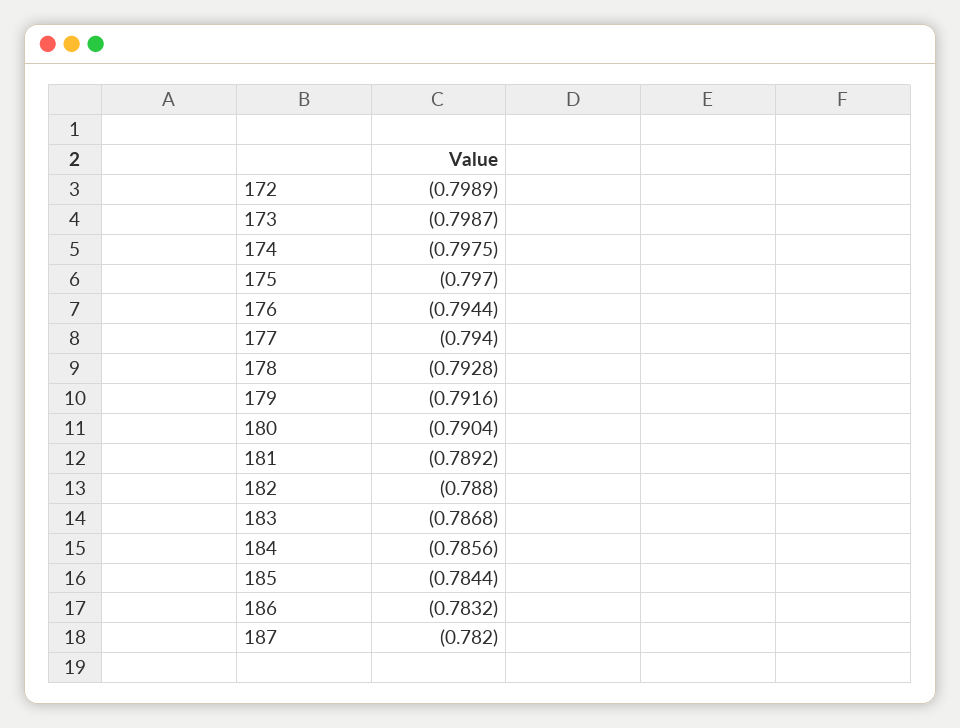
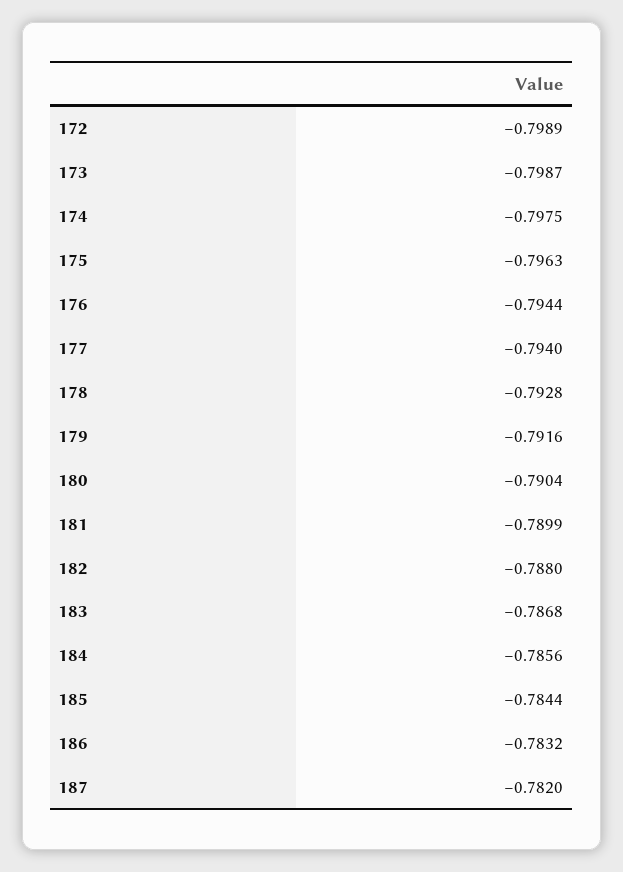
175: -0.797 -> -0.7963
181: -0.7892 -> -0.7899

